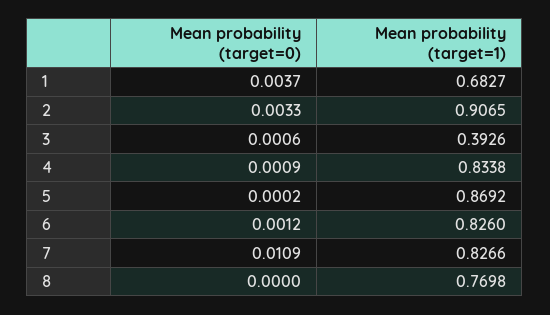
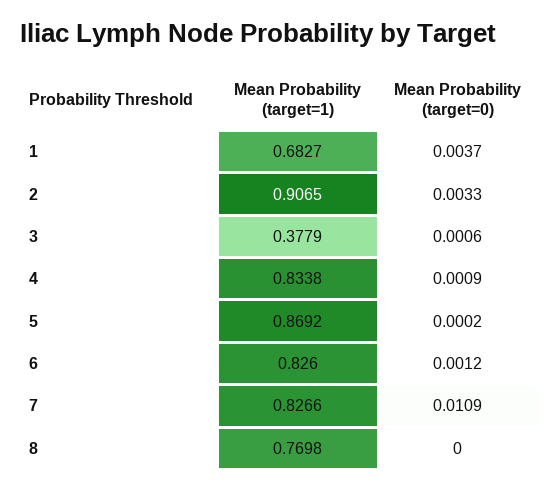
Mean probability (target=1), 3: 0.3926 -> 0.3779

